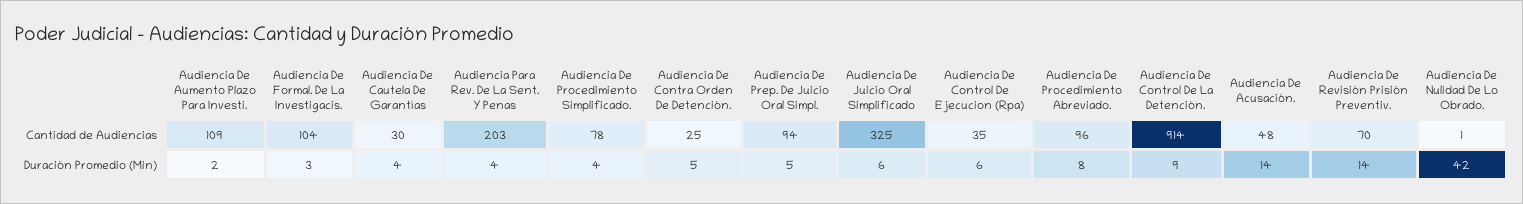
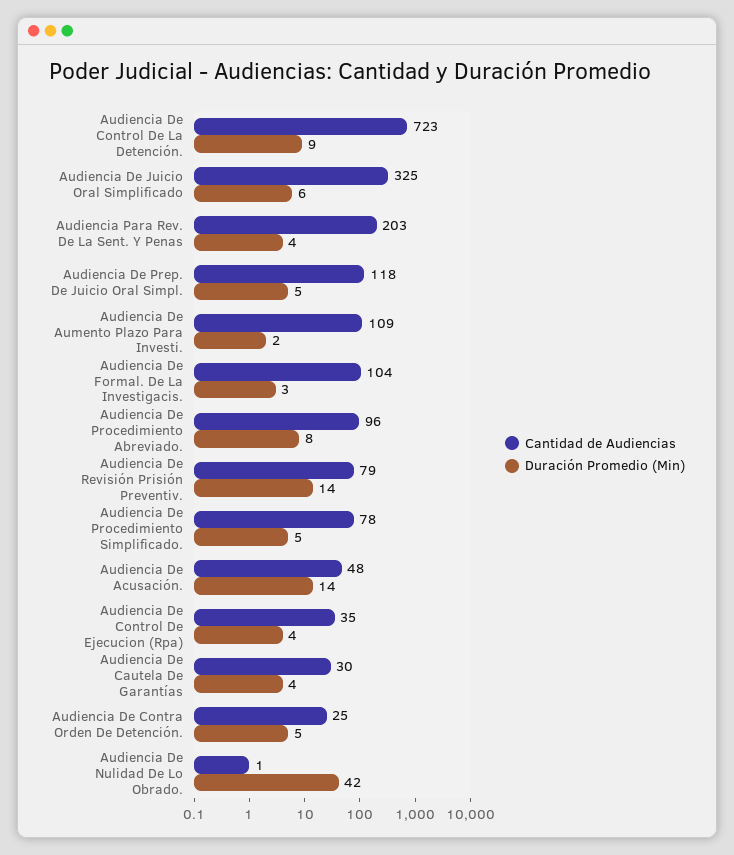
Cantidad de Audiencias, Audiencia De Prep. De Juicio Oral Simpl.: 94 -> 118
Cantidad de Audiencias, Audiencia De Control De La Detención.: 914 -> 723
Cantidad de Audiencias, Audiencia De Revisión Prisión Preventiv.: 70 -> 79
Duración Promedio (Min), Audiencia De Procedimiento Simplificado.: 4 -> 5
Duración Promedio (Min), Audiencia De Control De Ejecucion (Rpa): 6 -> 4

